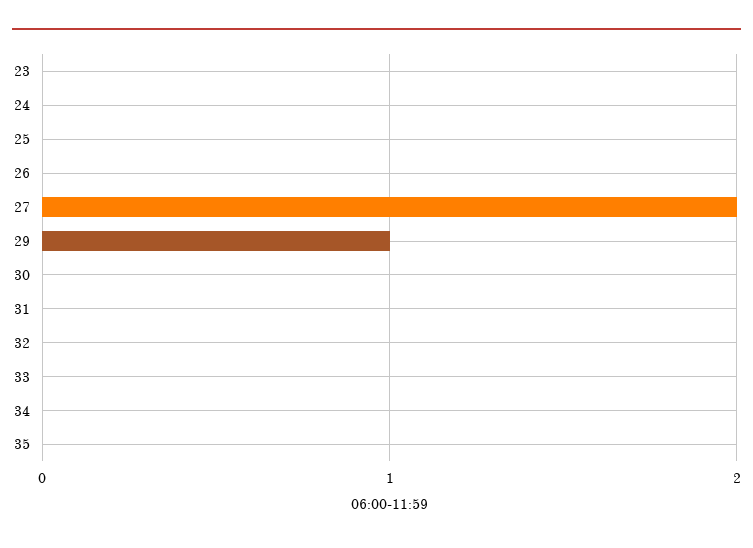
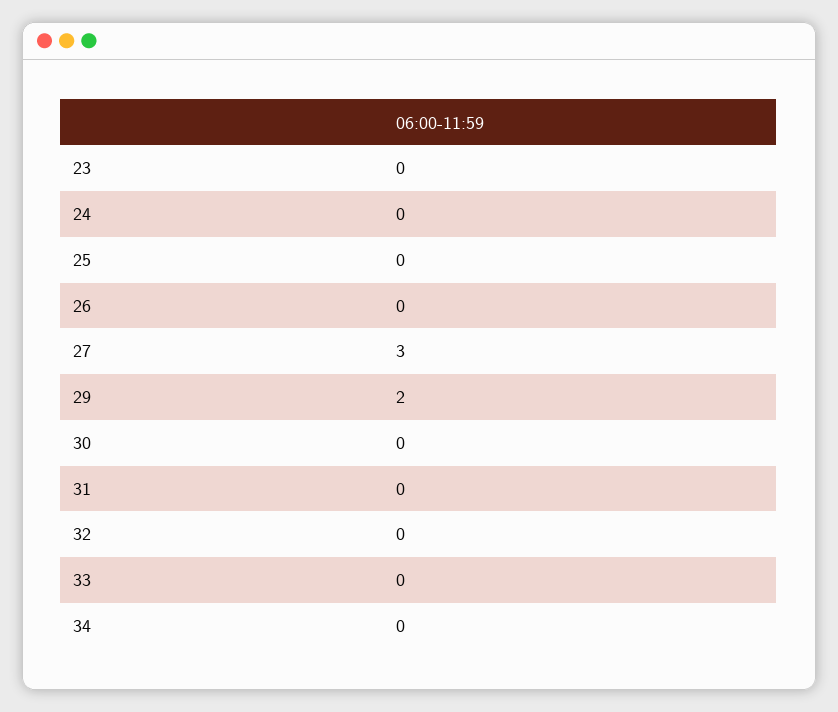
27: 2 -> 3
29: 1 -> 2
35: 0 -> none

